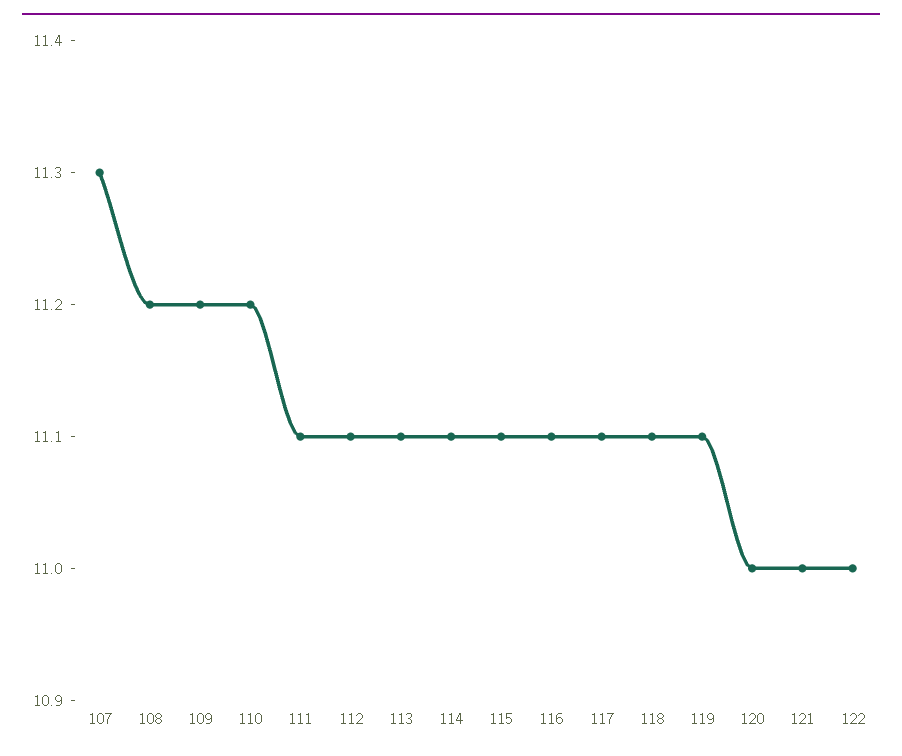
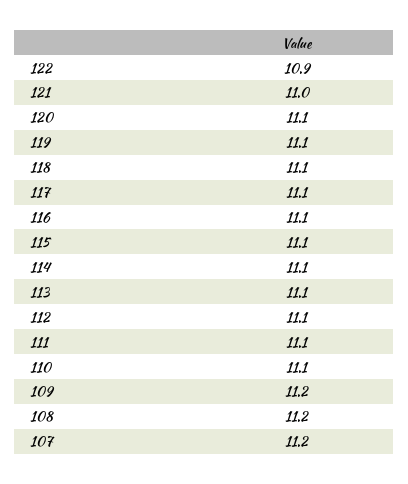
107: 11.3 -> 11.2
110: 11.2 -> 11.1
120: 11 -> 11.1
122: 11 -> 10.9

